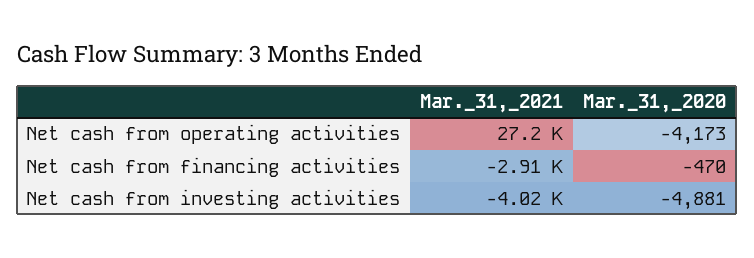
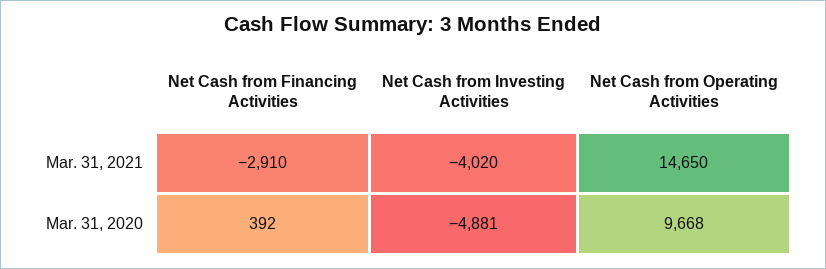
Mar._31,_2021, Net cash from operating activities: 27200 -> 14650
Mar._31,_2020, Net cash from operating activities: -4173 -> 9668
Mar._31,_2020, Net cash from financing activities: -470 -> 392

